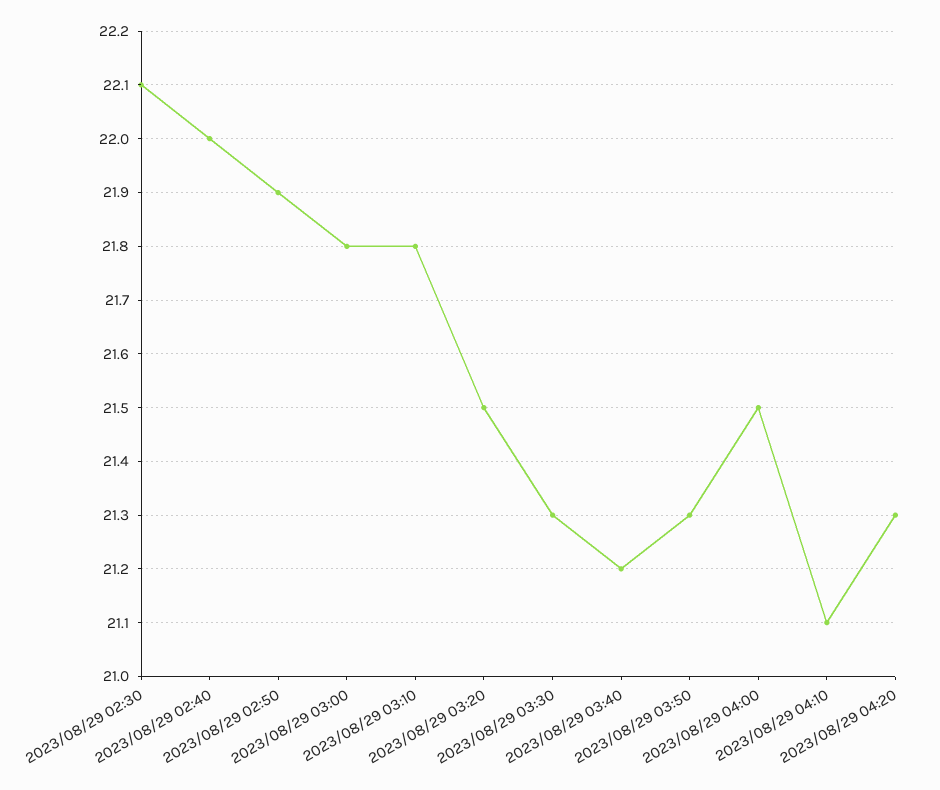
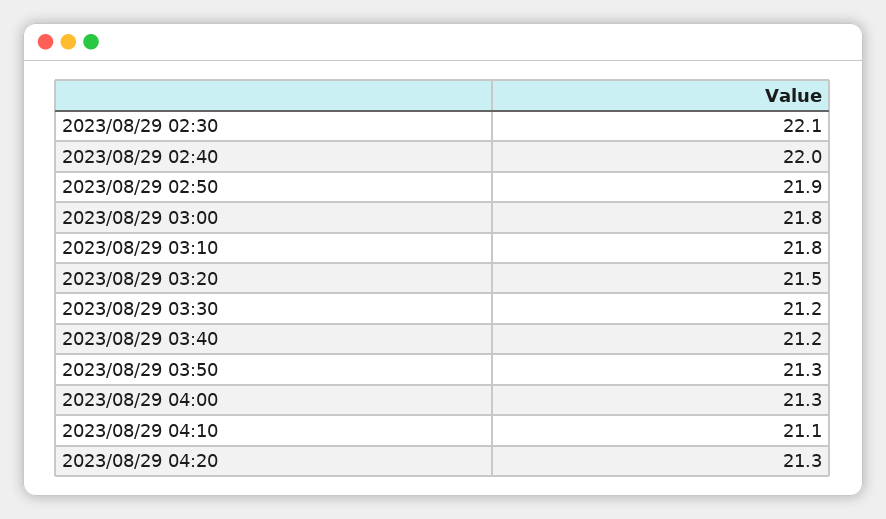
2023/08/29 03:30: 21.3 -> 21.2
2023/08/29 04:00: 21.5 -> 21.3

